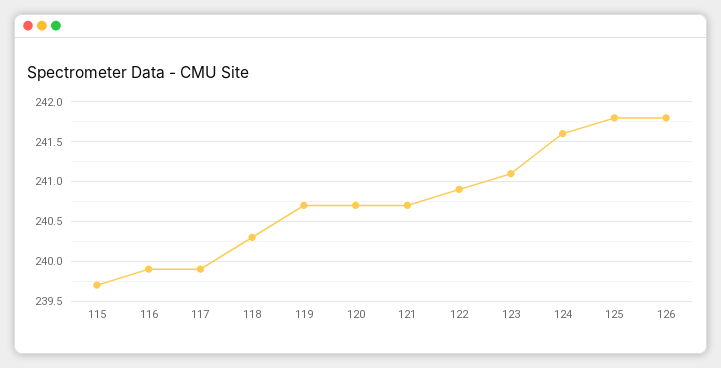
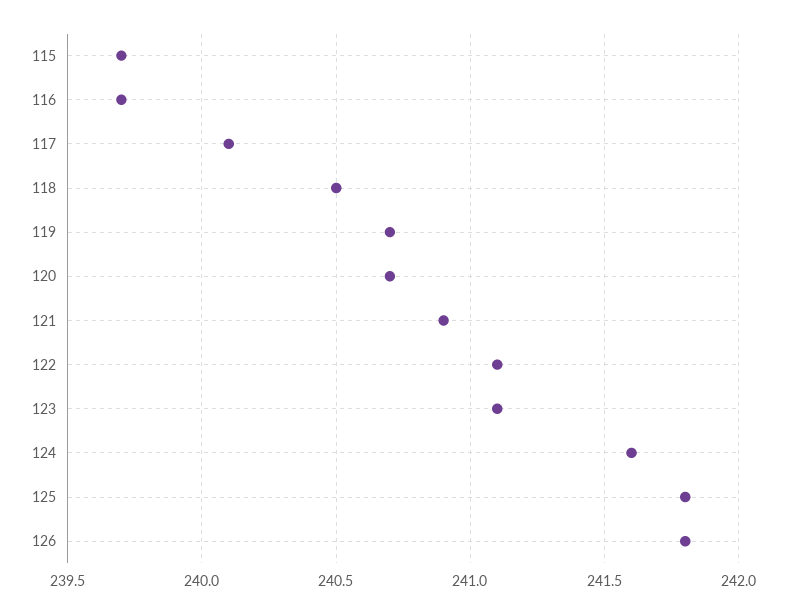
116: 239.9 -> 239.7
117: 239.9 -> 240.1
118: 240.3 -> 240.5
121: 240.7 -> 240.9
122: 240.9 -> 241.1

